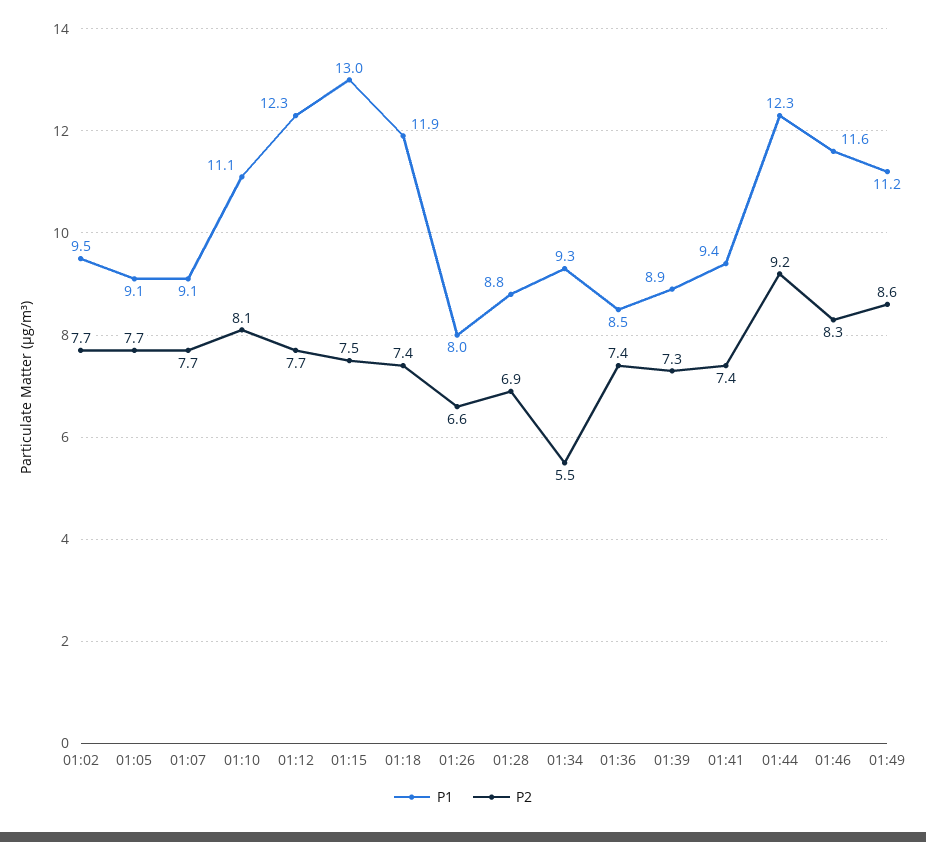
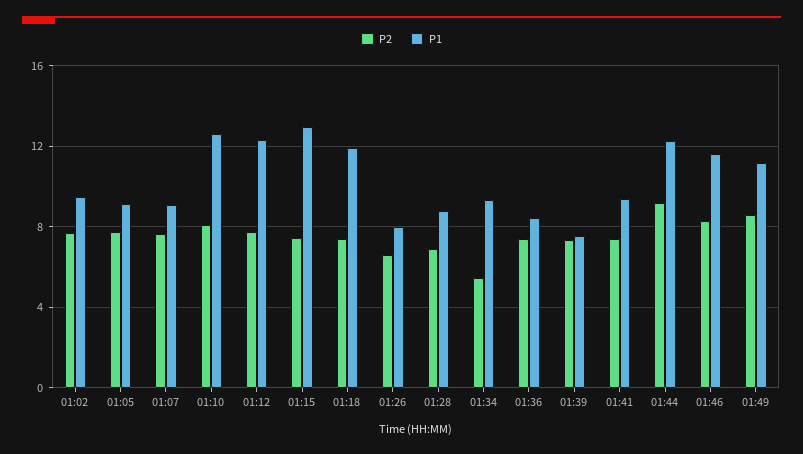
P1, 01:10: 11.1 -> 12.5
P1, 01:39: 8.9 -> 7.5

